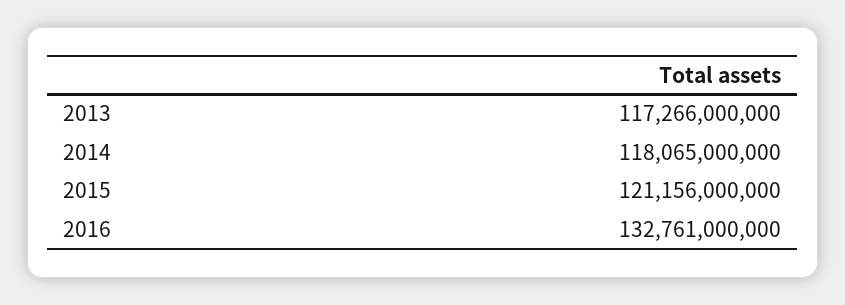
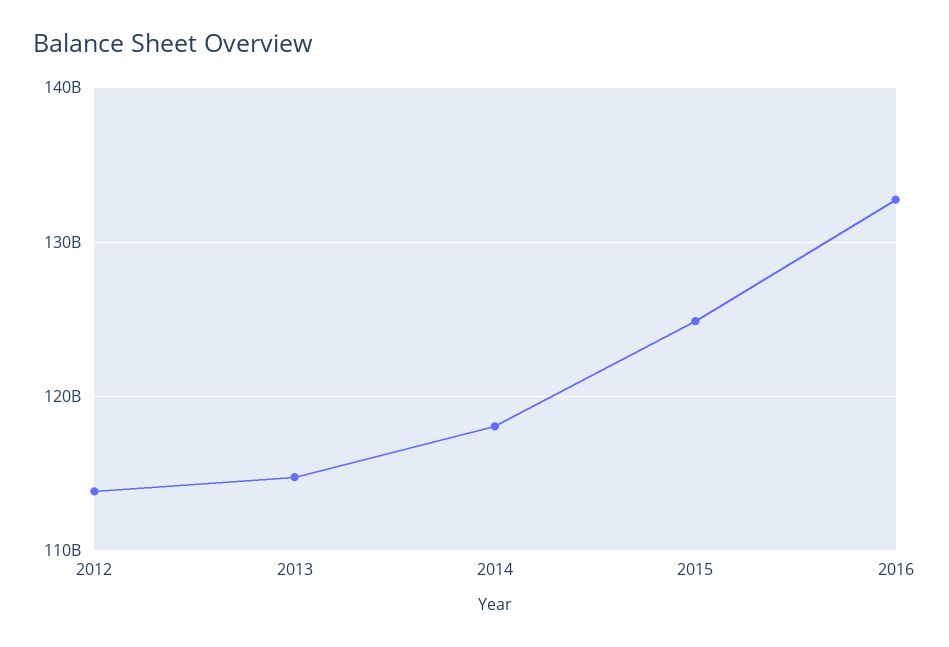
2013: 117266000000 -> 115000000000
2015: 121156000000 -> 125000000000
2012: none -> 114000000000

